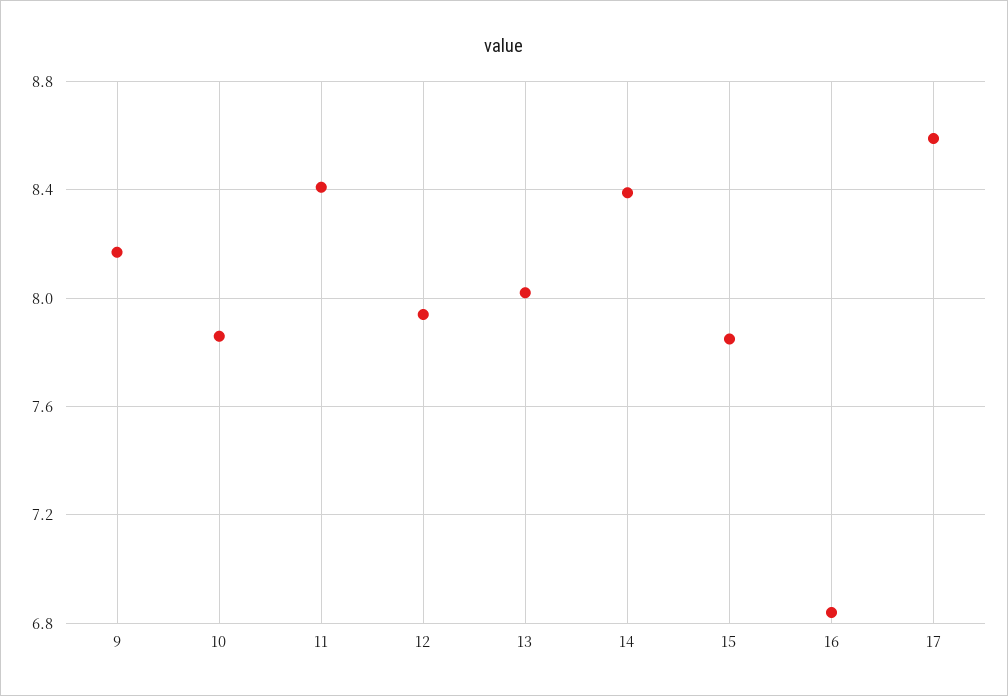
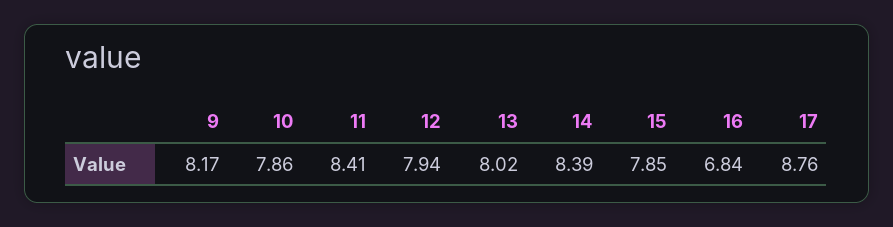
17: 8.6 -> 8.76

